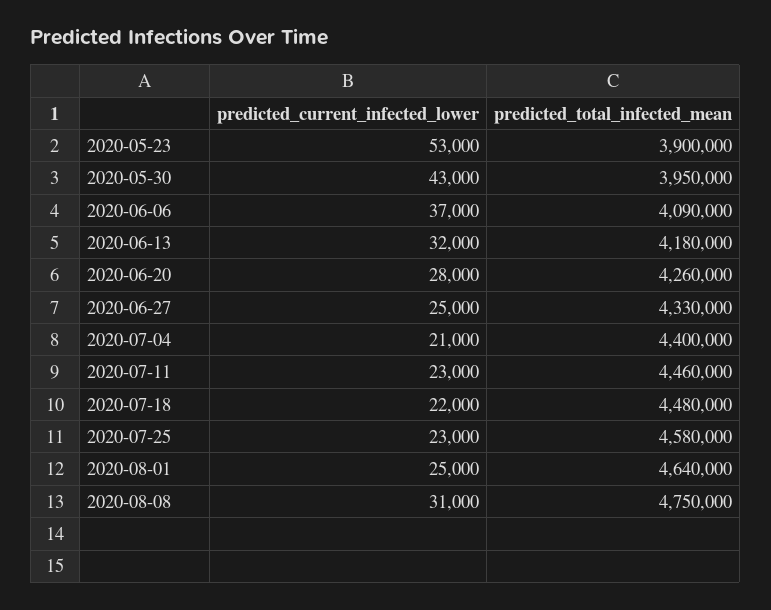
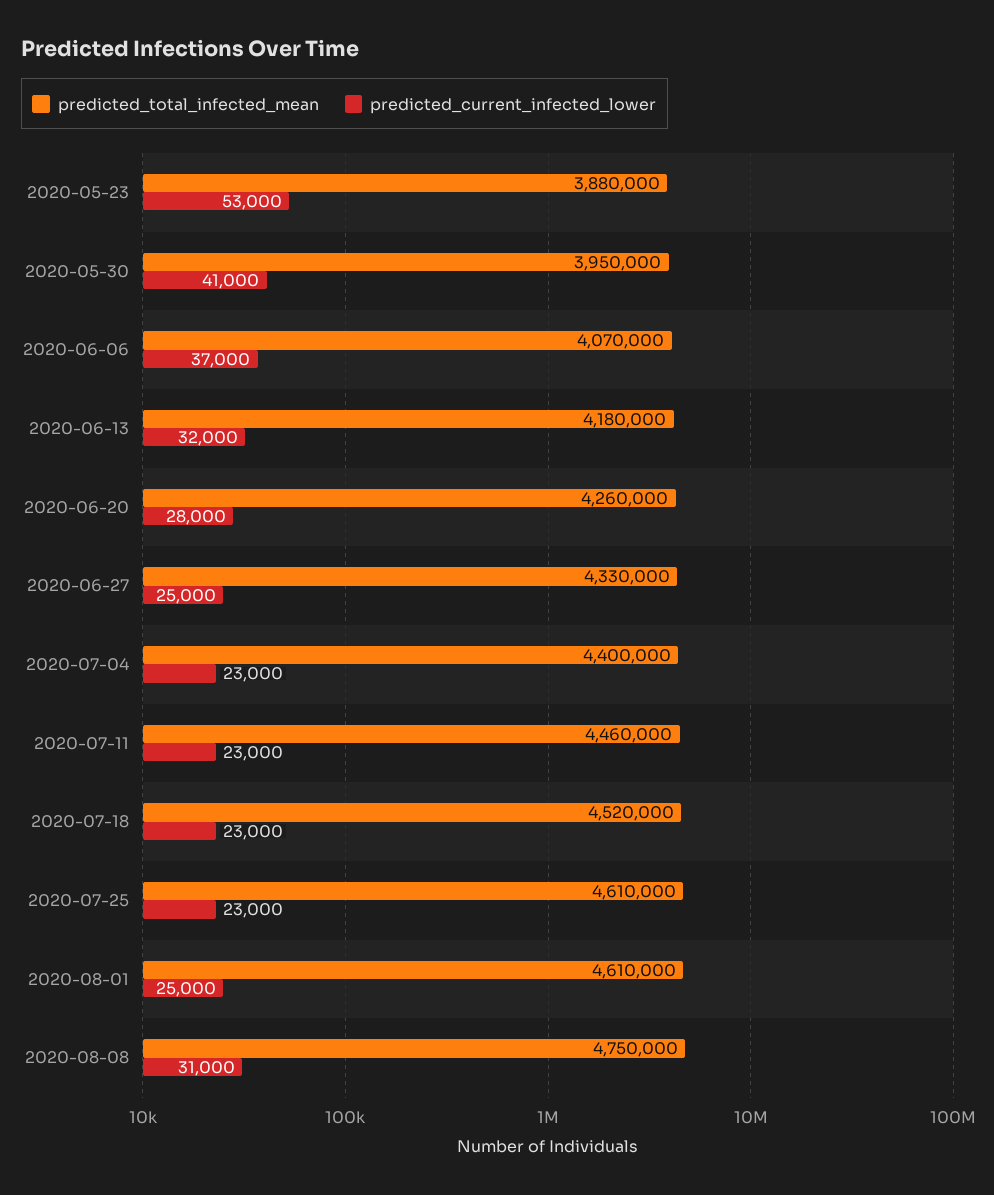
predicted_total_infected_mean, 2020-05-23: 3900000 -> 3880000
predicted_current_infected_lower, 2020-05-30: 43000 -> 41000
predicted_total_infected_mean, 2020-06-06: 4090000 -> 4070000
predicted_current_infected_lower, 2020-07-04: 21000 -> 23000
predicted_current_infected_lower, 2020-07-18: 22000 -> 23000
predicted_total_infected_mean, 2020-07-18: 4480000 -> 4520000
predicted_total_infected_mean, 2020-07-25: 4580000 -> 4610000
predicted_total_infected_mean, 2020-08-01: 4640000 -> 4610000

